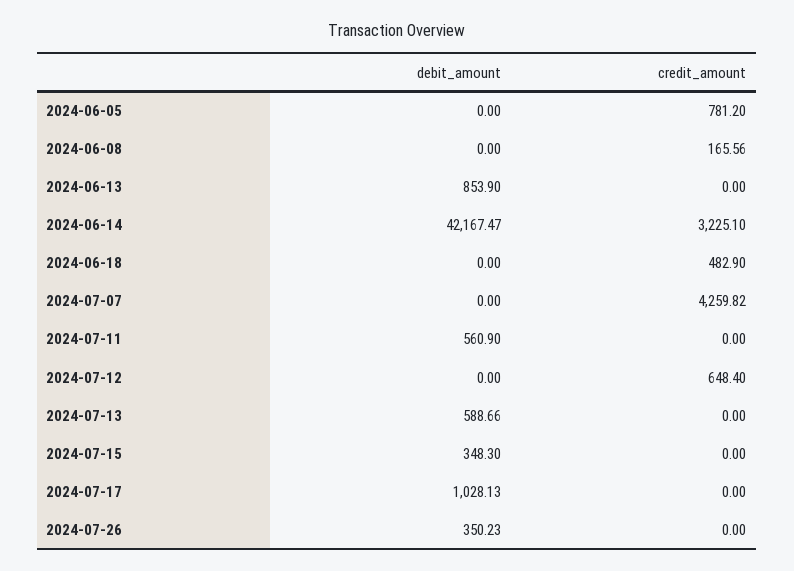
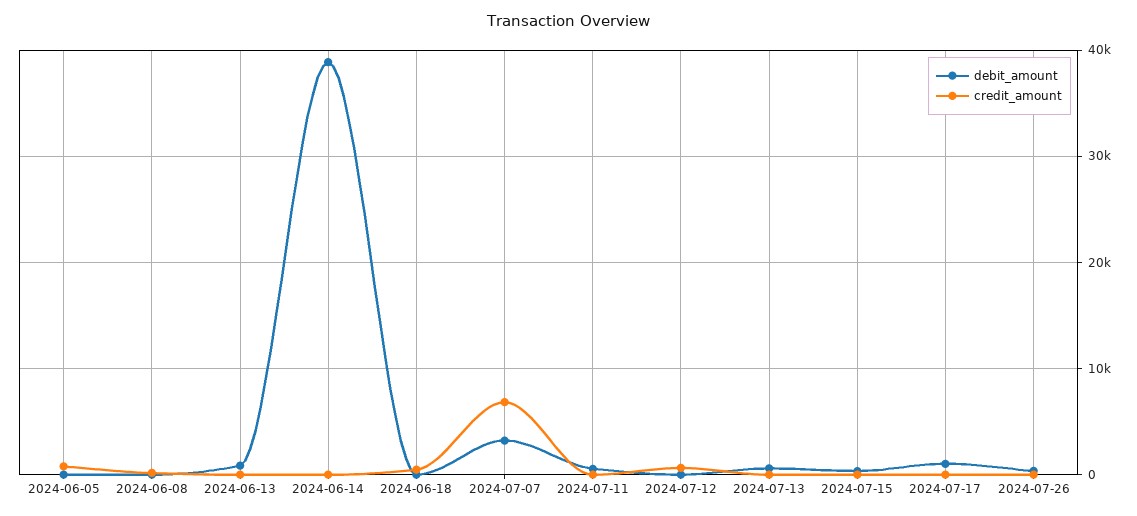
debit_amount, 2024-06-14: 42167.47 -> 39000
credit_amount, 2024-06-14: 3225.1 -> 0
debit_amount, 2024-07-07: 0 -> 3000
credit_amount, 2024-07-07: 4259.82 -> 7000

